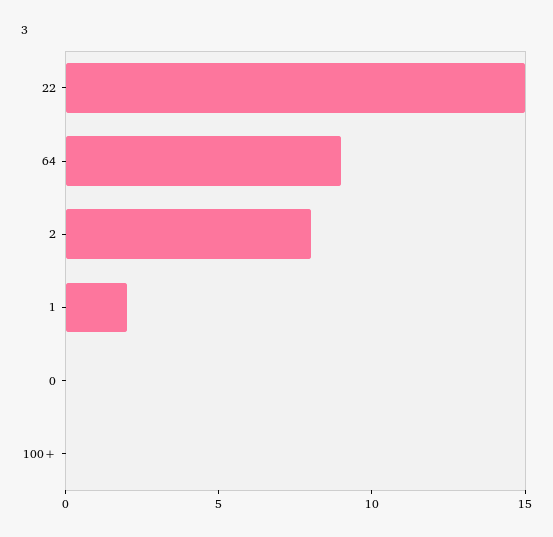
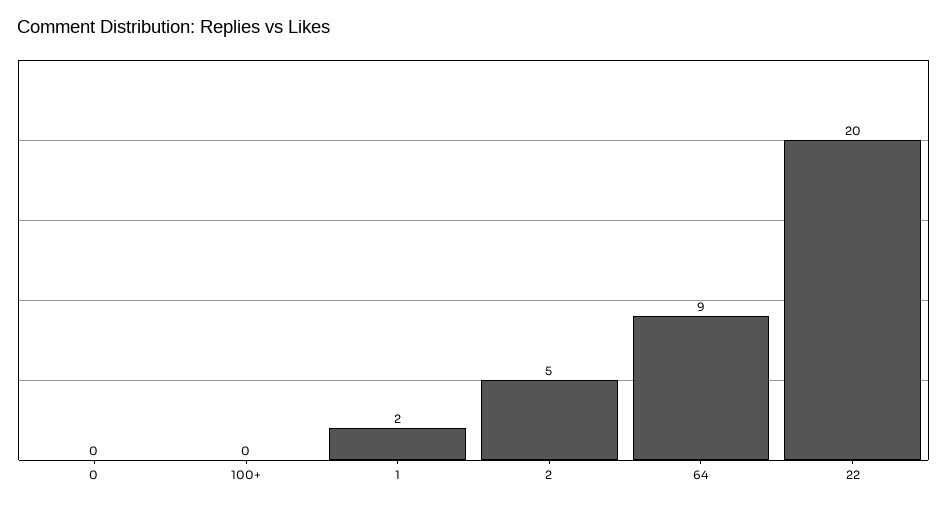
22: 15 -> 20
2: 8 -> 5

